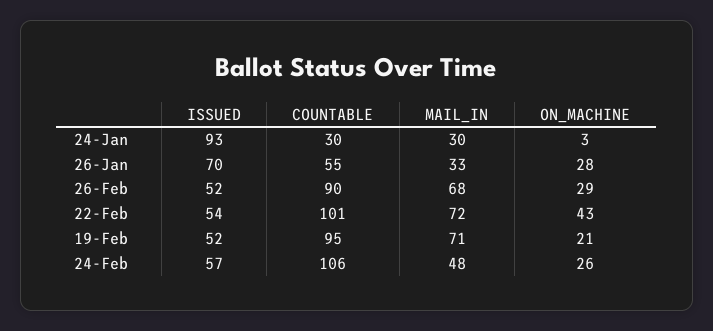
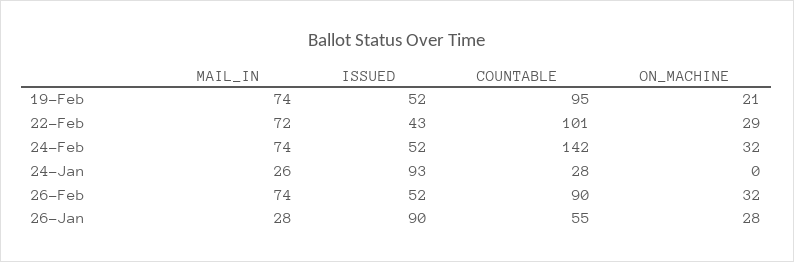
COUNTABLE, 24-Jan: 30 -> 28
MAIL_IN, 24-Jan: 30 -> 26
ON_MACHINE, 24-Jan: 3 -> 0
ISSUED, 26-Jan: 70 -> 90
MAIL_IN, 26-Jan: 33 -> 28
MAIL_IN, 26-Feb: 68 -> 74
ON_MACHINE, 26-Feb: 29 -> 32
ISSUED, 22-Feb: 54 -> 43
ON_MACHINE, 22-Feb: 43 -> 29
MAIL_IN, 19-Feb: 71 -> 74
ISSUED, 24-Feb: 57 -> 52
COUNTABLE, 24-Feb: 106 -> 142
MAIL_IN, 24-Feb: 48 -> 74
ON_MACHINE, 24-Feb: 26 -> 32

